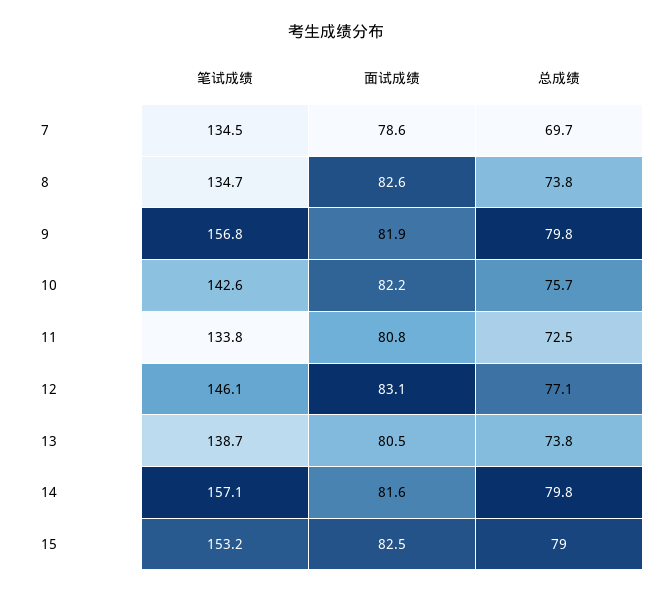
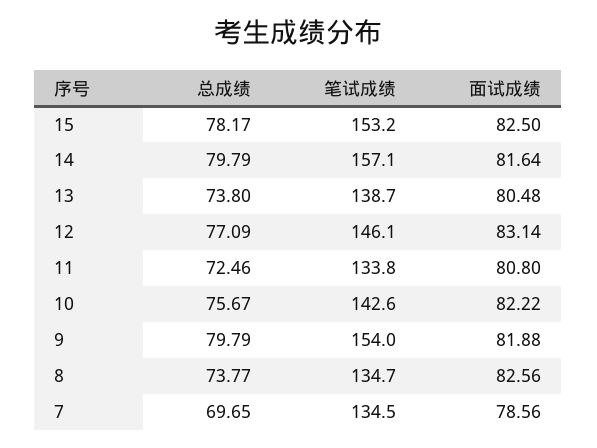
笔试成绩, 9: 156.8 -> 154
总成绩, 15: 79 -> 78.17

